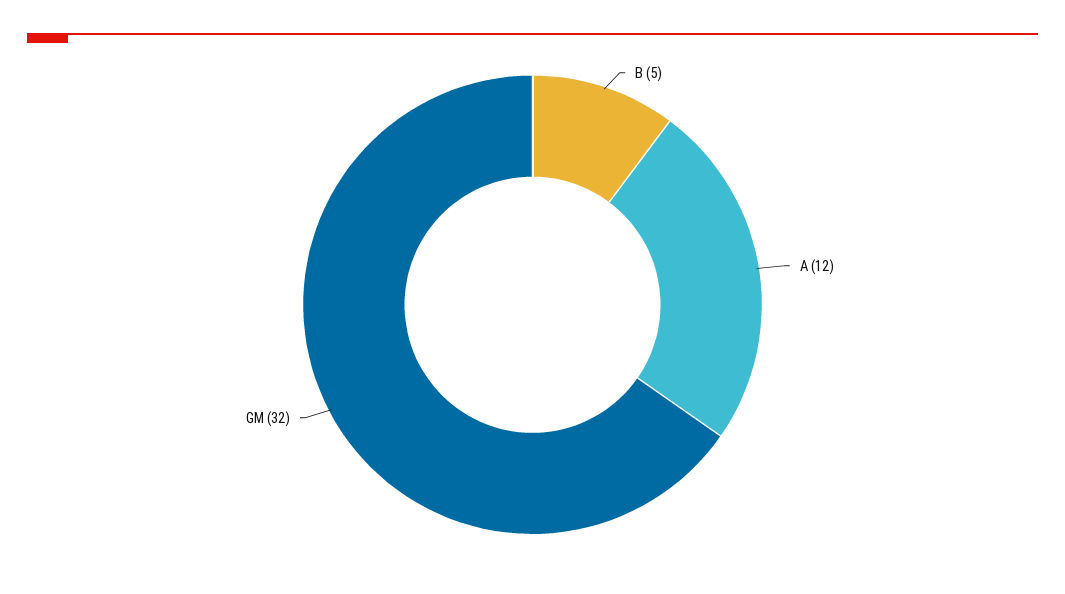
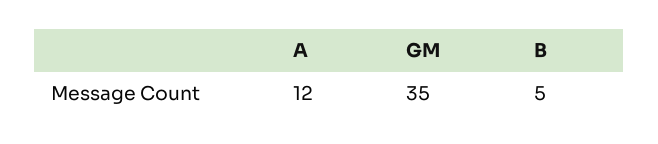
GM: 32 -> 35

